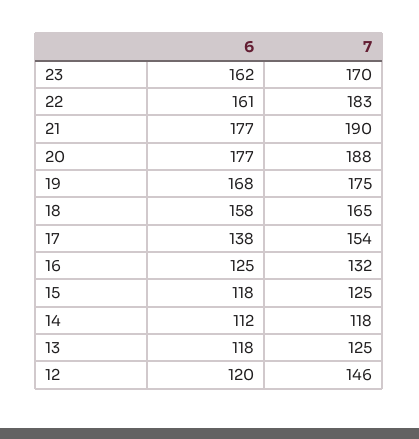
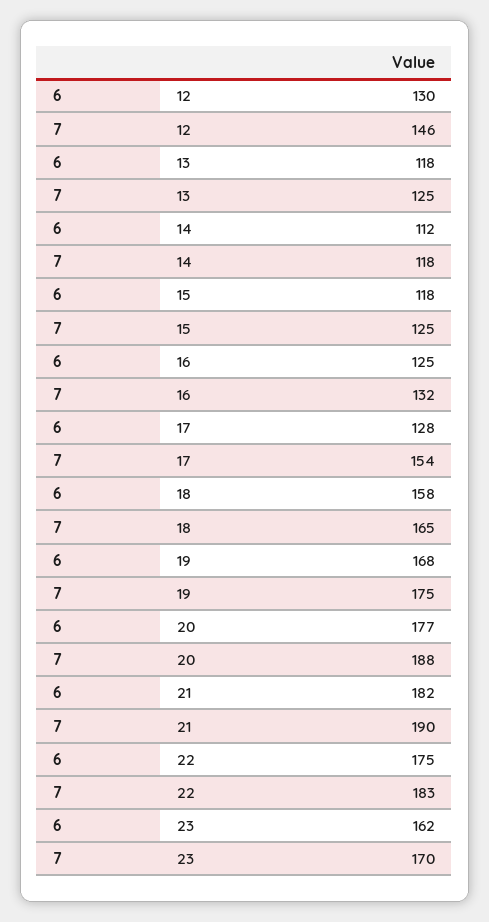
6, 22: 161 -> 175
6, 21: 177 -> 182
6, 17: 138 -> 128
6, 12: 120 -> 130

